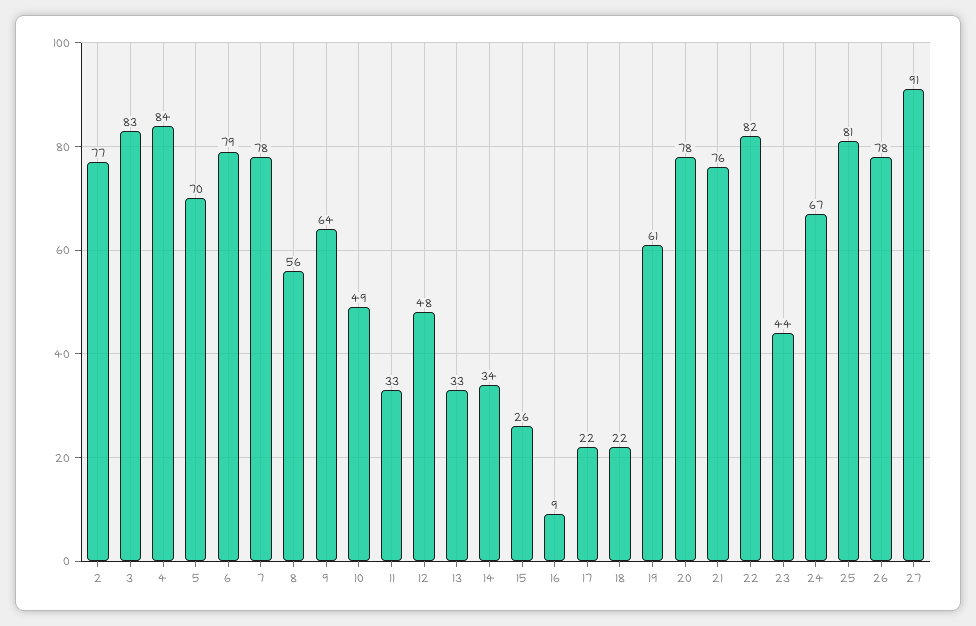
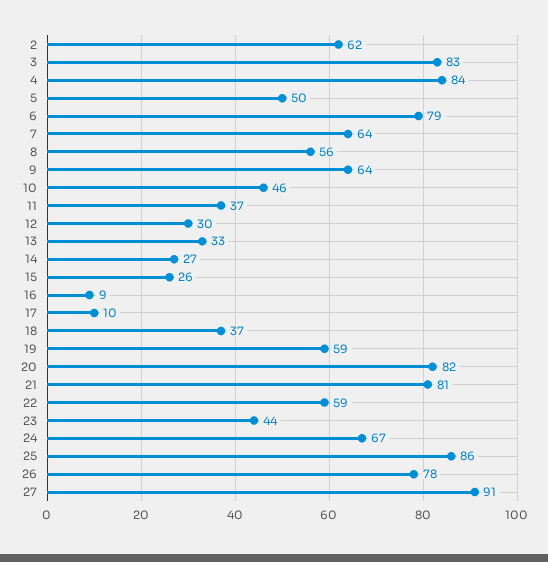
2: 77 -> 62
5: 70 -> 50
7: 78 -> 64
10: 49 -> 46
11: 33 -> 37
12: 48 -> 30
14: 34 -> 27
17: 22 -> 10
18: 22 -> 37
19: 61 -> 59
20: 78 -> 82
21: 76 -> 81
22: 82 -> 59
25: 81 -> 86

